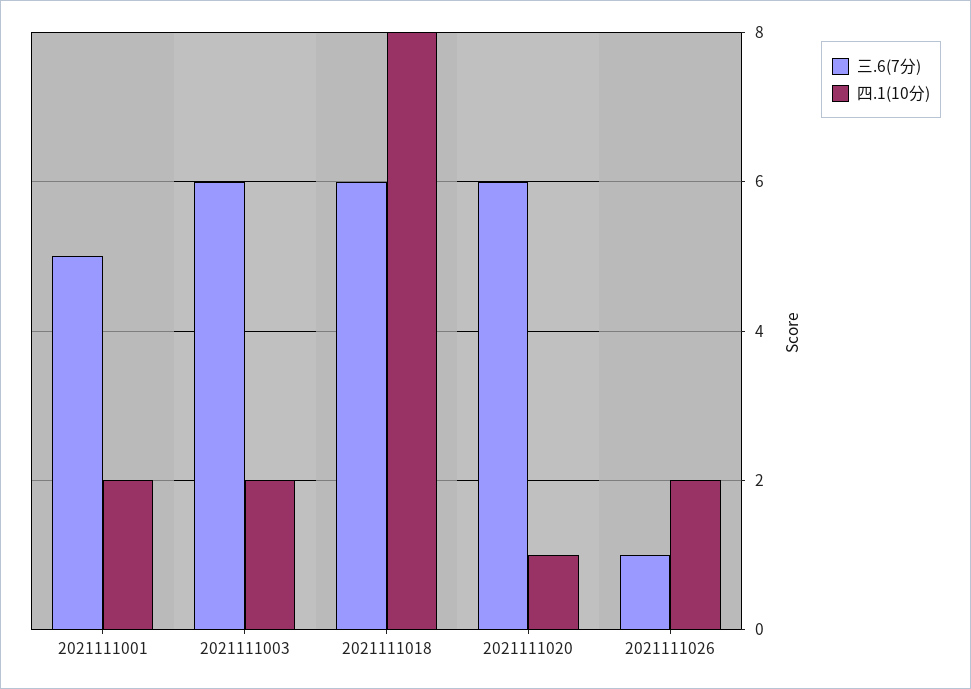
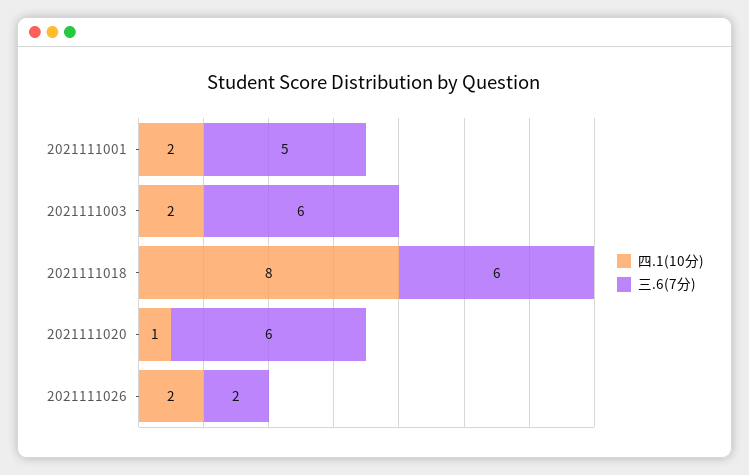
三.6(7分), 2021111026: 1 -> 2

